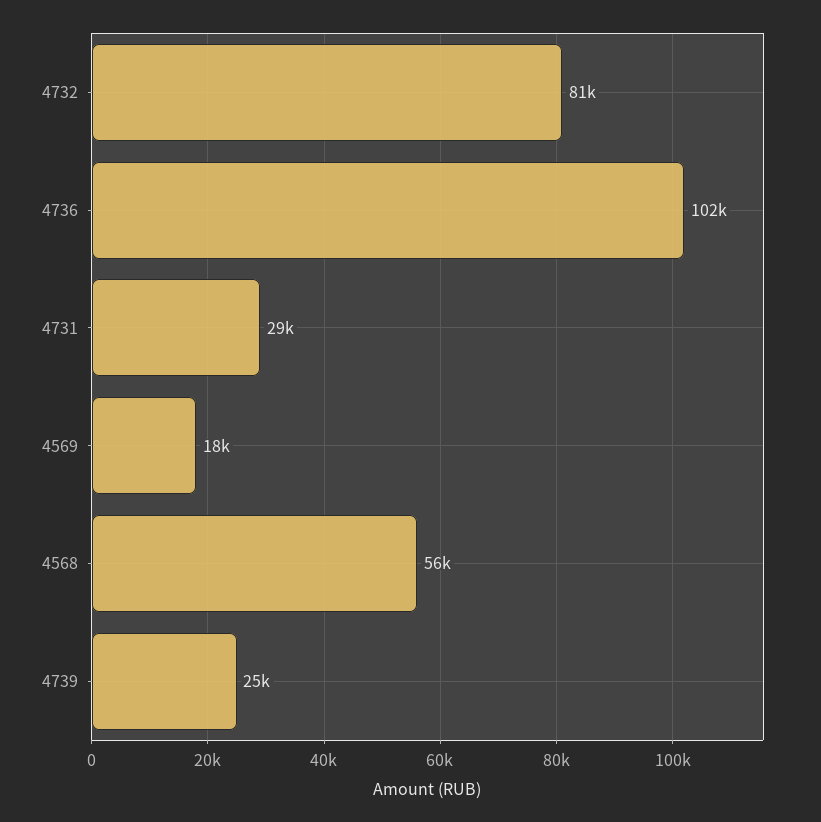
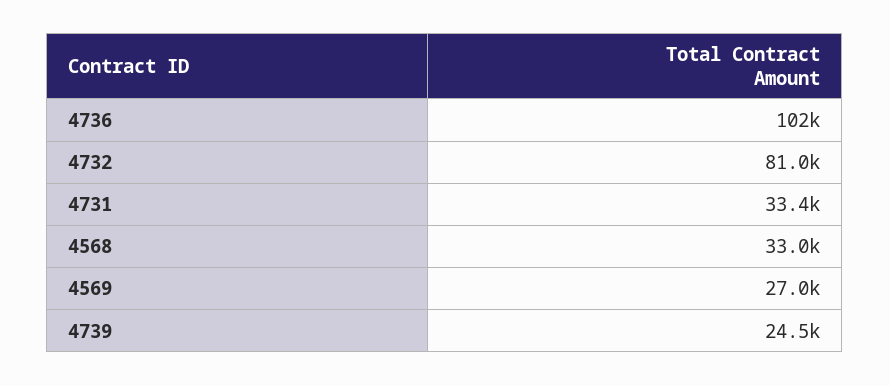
4731: 29000 -> 33400
4569: 18000 -> 27000
4568: 56000 -> 33000

